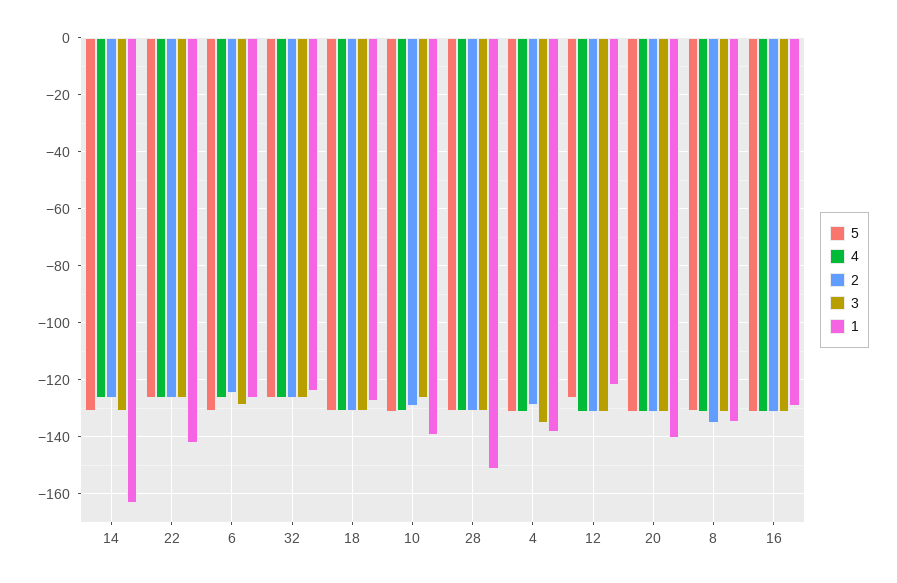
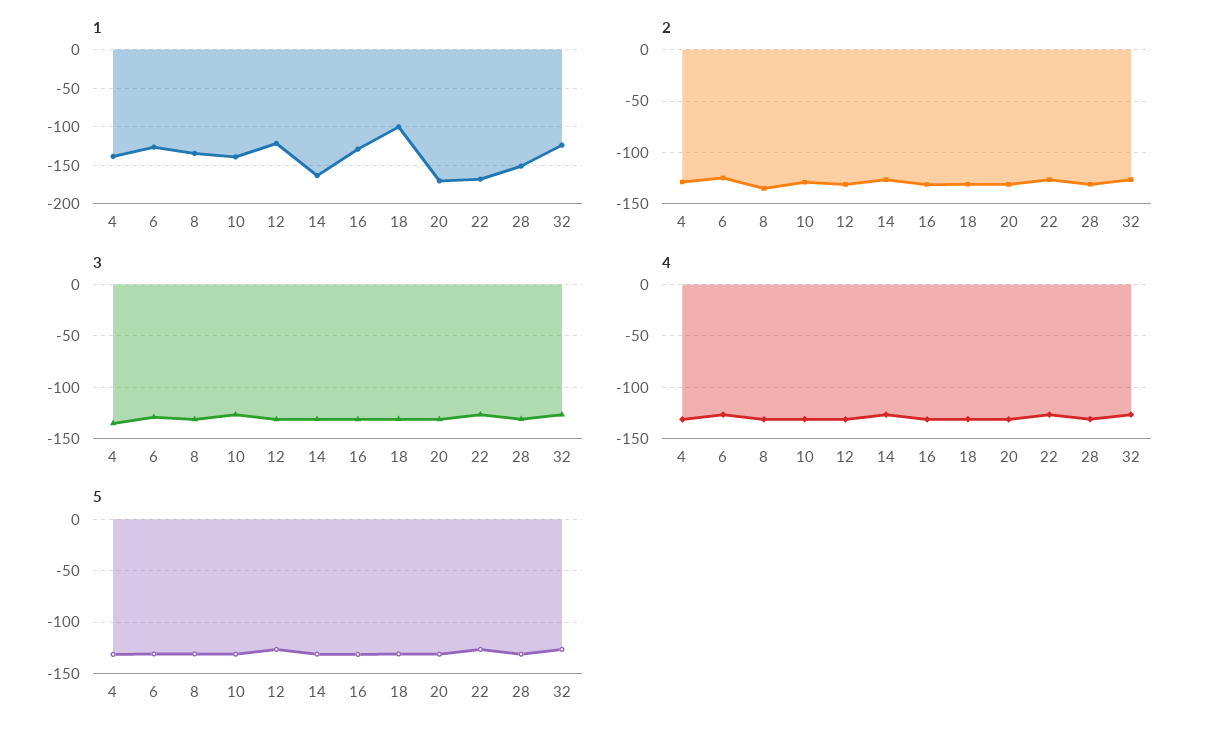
1, 22: -142.5 -> -170
1, 18: -127.5 -> -100
1, 20: -140 -> -170

